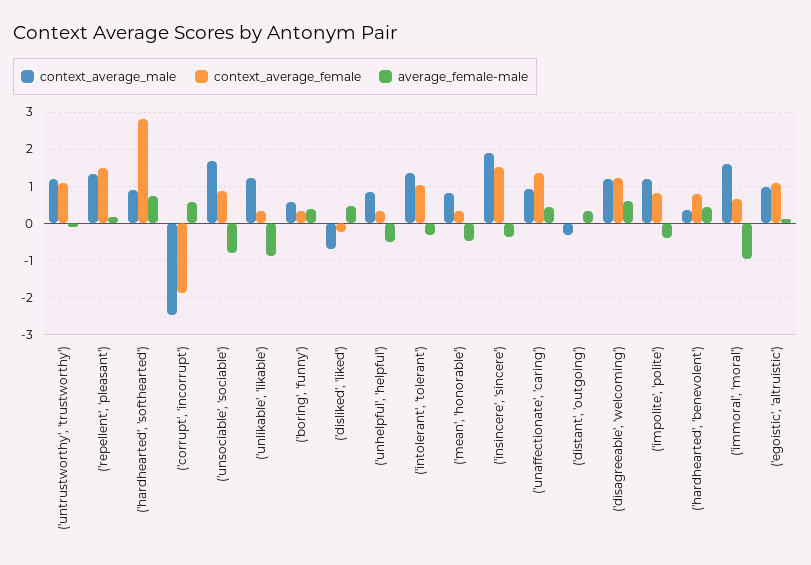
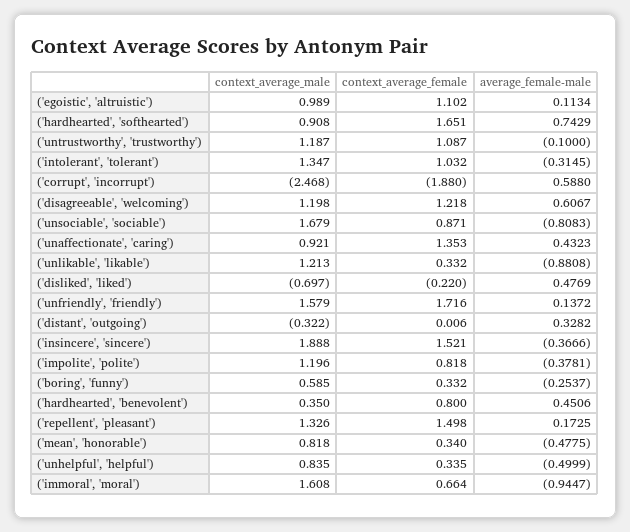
context_average_female, ('hardhearted', 'softhearted'): 2.8 -> 1.651
average_female-male, ('boring', 'funny'): 0.4 -> -0.2537
context_average_male, ('unfriendly', 'friendly'): none -> 1.579
context_average_female, ('unfriendly', 'friendly'): none -> 1.716
average_female-male, ('unfriendly', 'friendly'): none -> 0.1372

